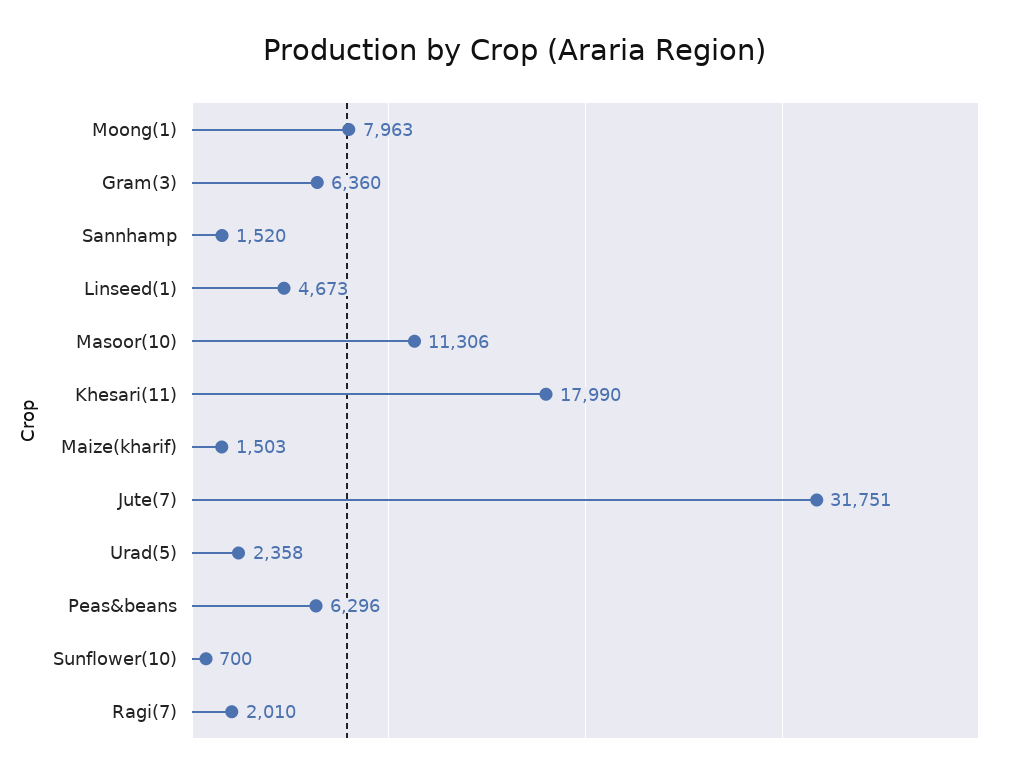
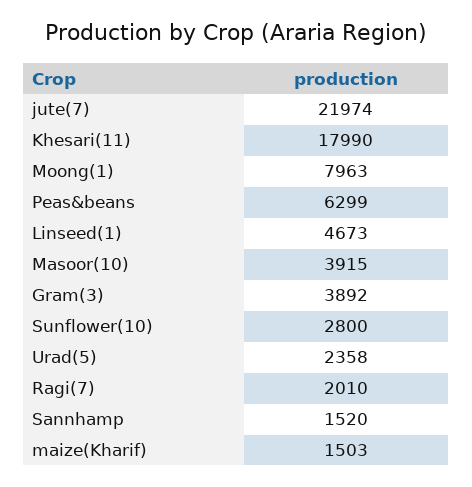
Gram(3): 6360 -> 3892
Masoor(10): 11306 -> 3915
Jute(7): 31751 -> 21974
Peas&beans: 6296 -> 6299
Sunflower(10): 700 -> 2800

